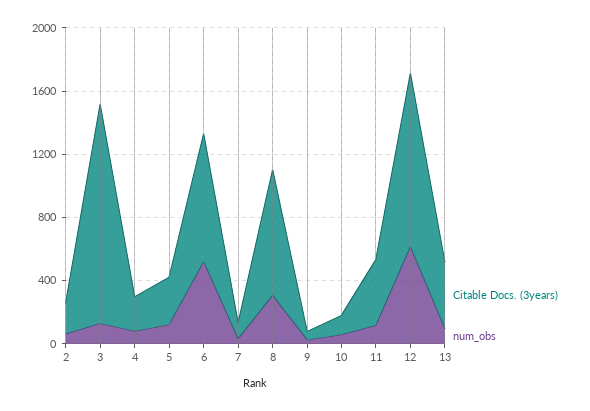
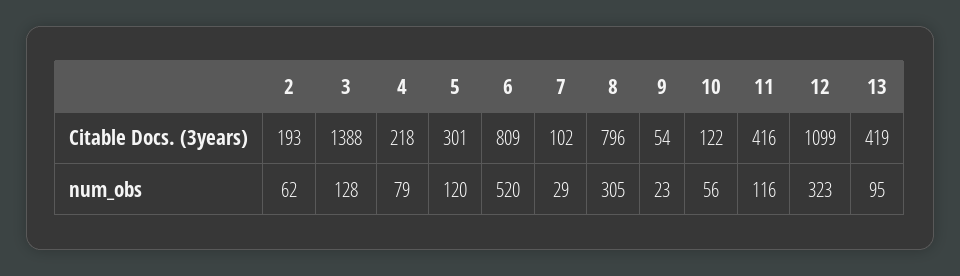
num_obs, 12: 600 -> 323

